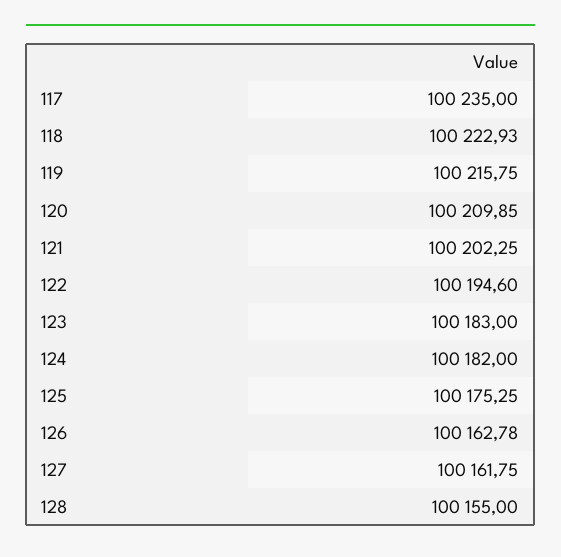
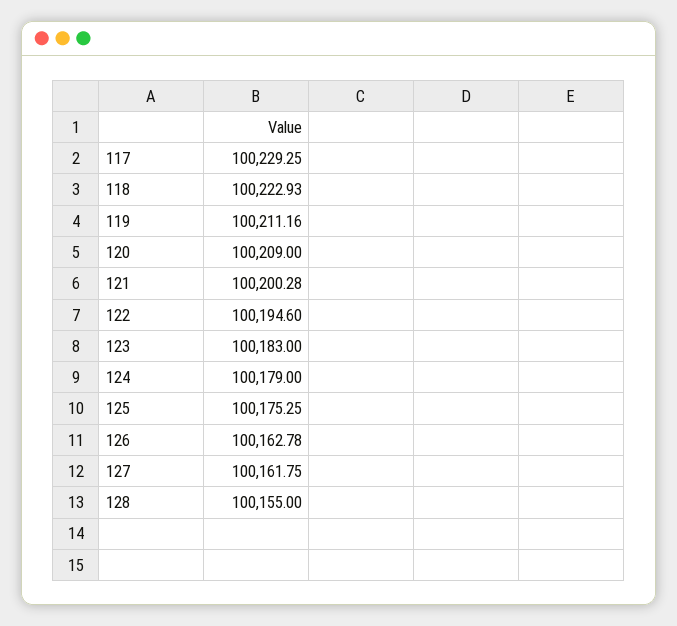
117: 100235 -> 100229.25
119: 100215.75 -> 100211.16
120: 100209.85 -> 100209
121: 100202.25 -> 100200.28
124: 100182 -> 100179

